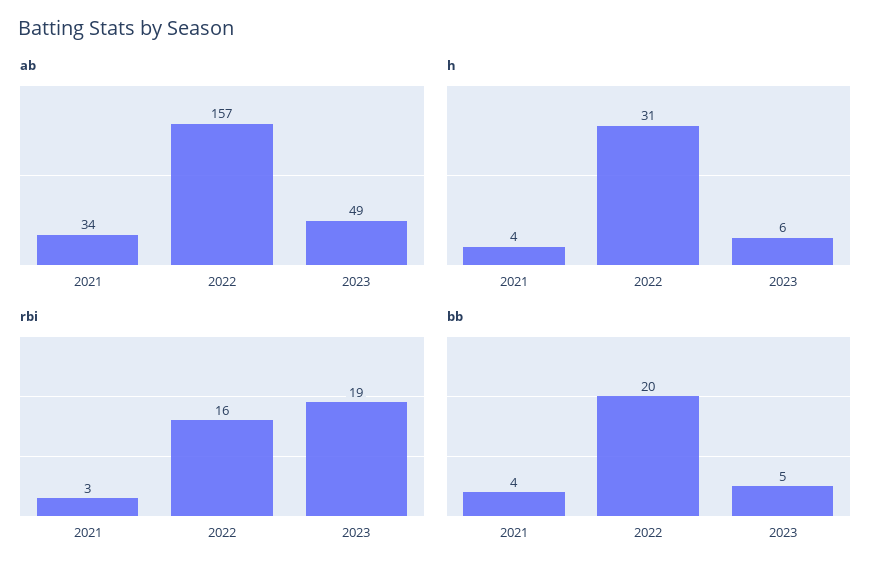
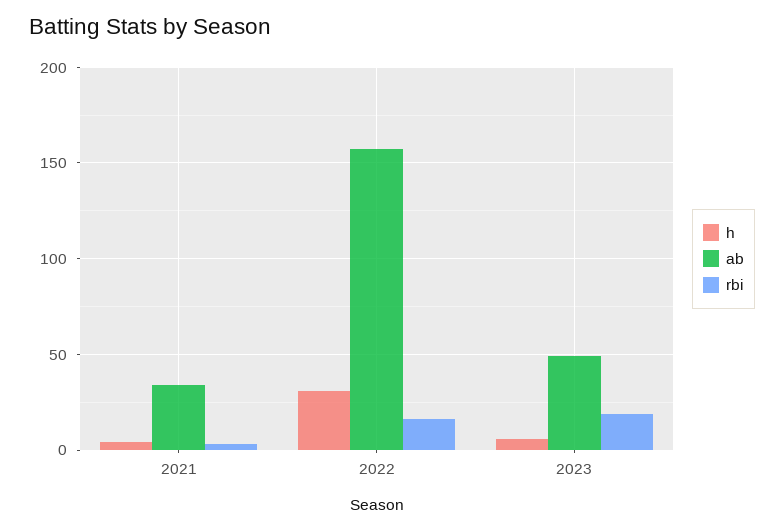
bb, 2021: 4 -> none
bb, 2022: 20 -> none
bb, 2023: 5 -> none

